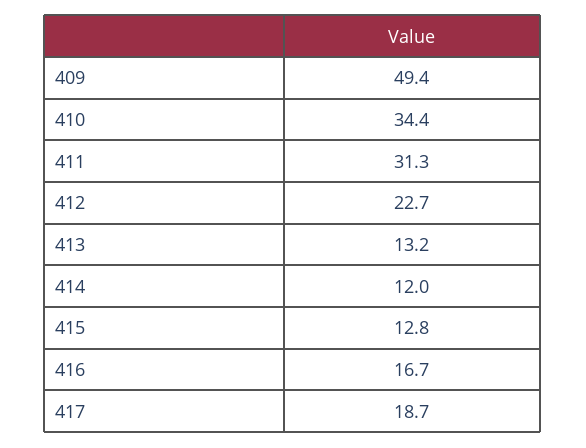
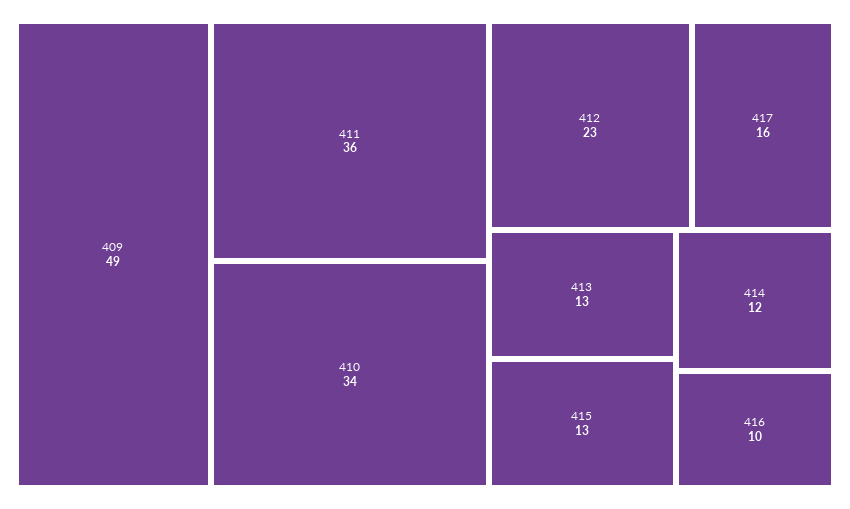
411: 31.3 -> 36
416: 16.7 -> 10
417: 18.7 -> 16

